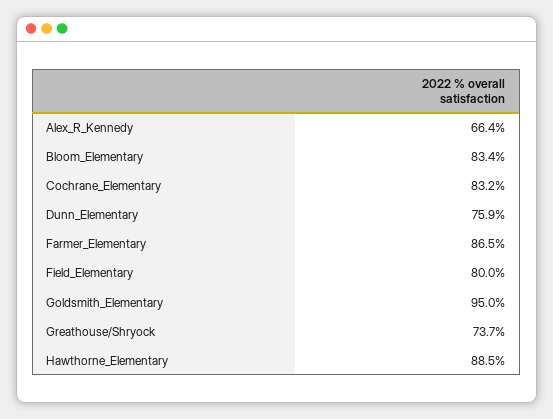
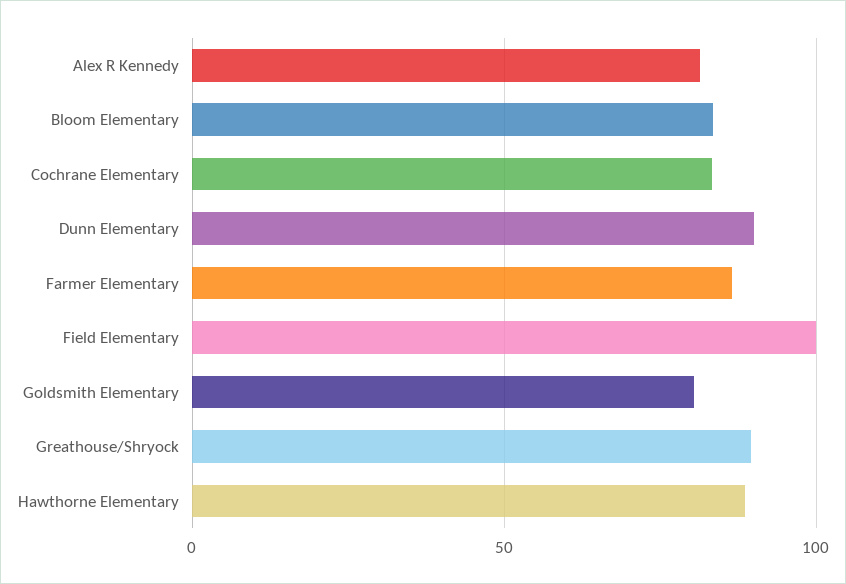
Alex_R_Kennedy: 66.4 -> 80
Dunn_Elementary: 75.9 -> 90
Field_Elementary: 80 -> 100
Goldsmith_Elementary: 95 -> 80
Greathouse/Shryock: 73.7 -> 90

